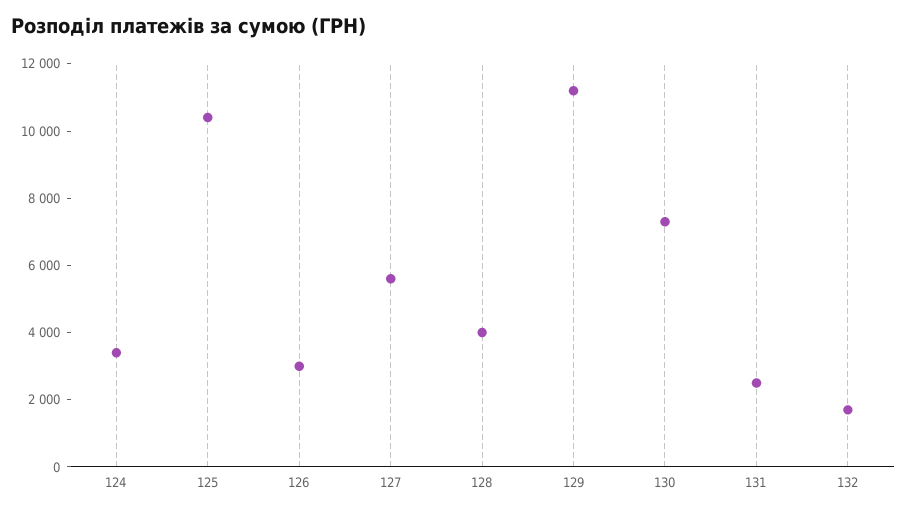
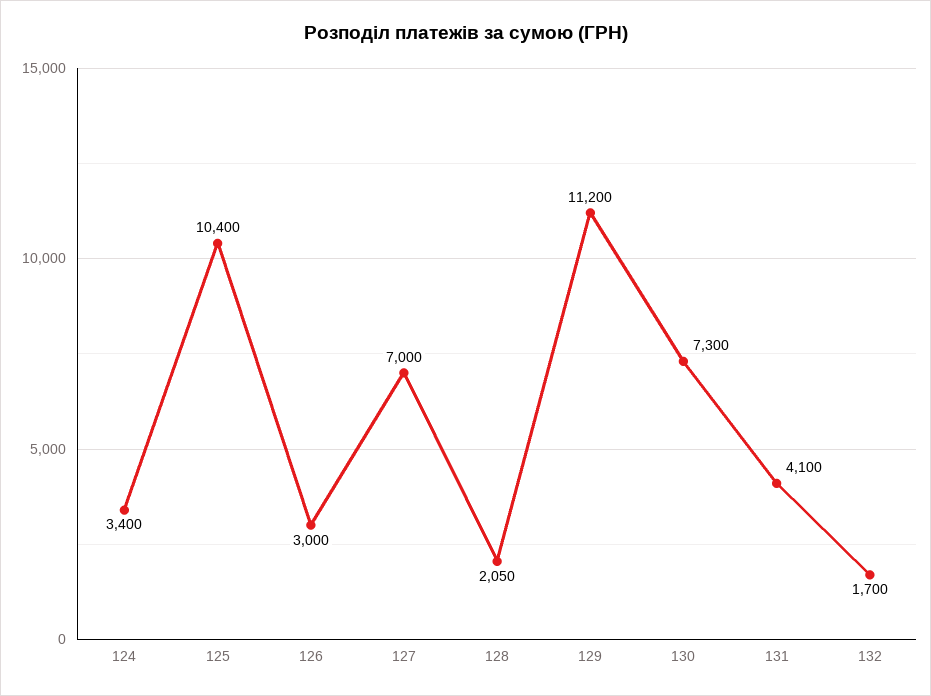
127: 5500 -> 7000
128: 4000 -> 2050
131: 2500 -> 4100

